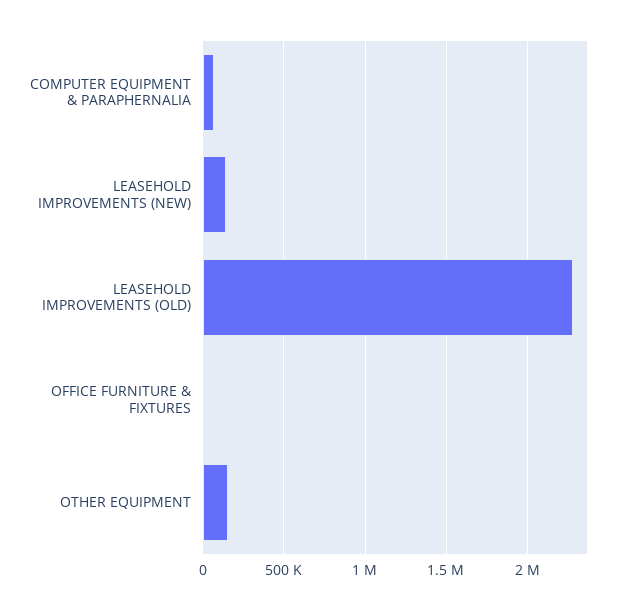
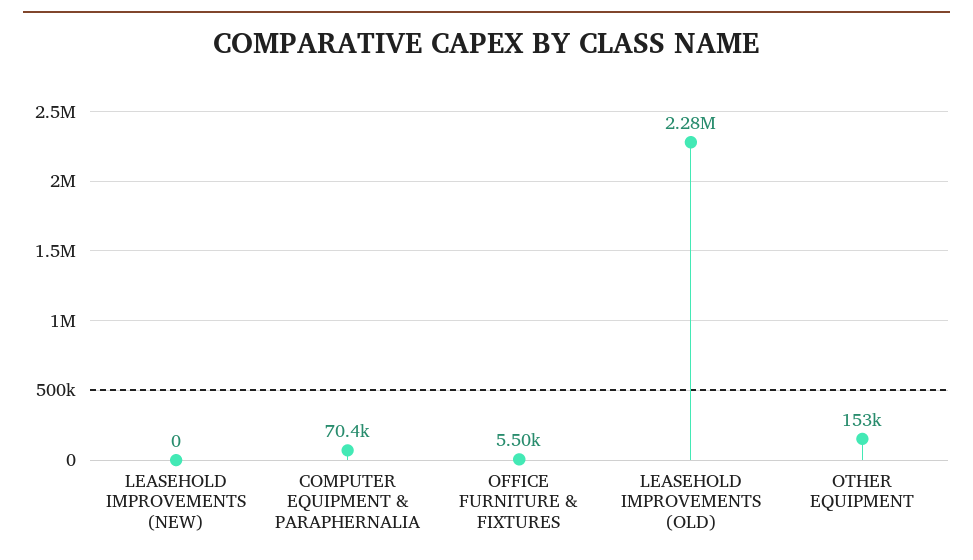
LEASEHOLD IMPROVEMENTS (NEW): 150000 -> 0

